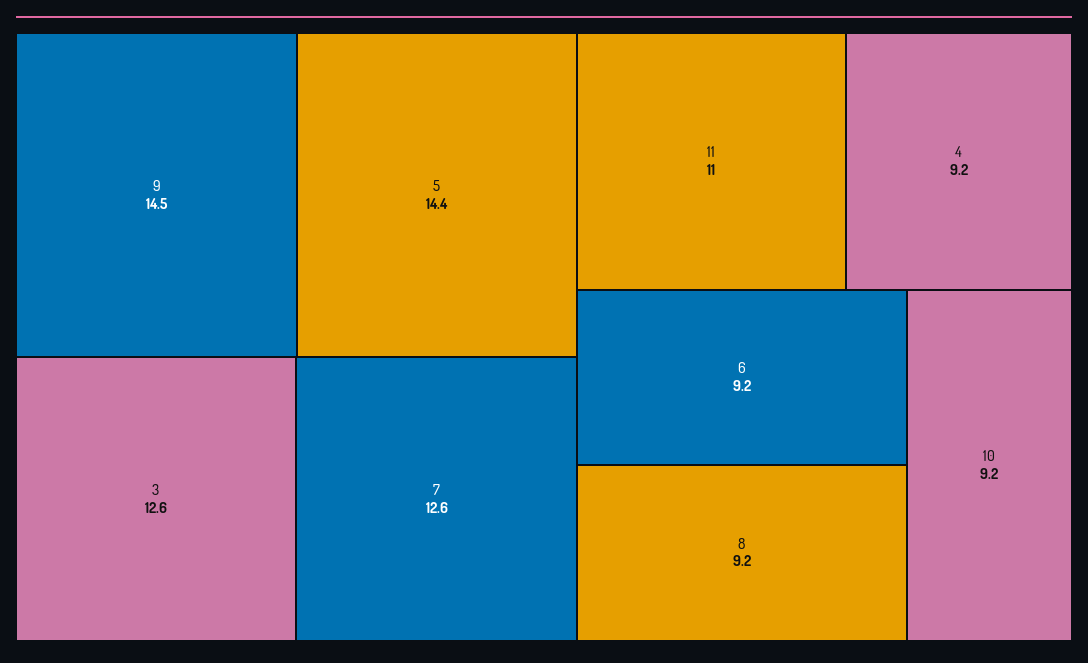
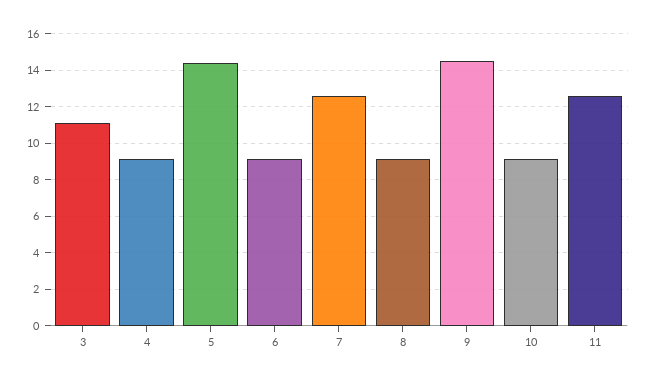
3: 12.6 -> 11
11: 11 -> 12.5

